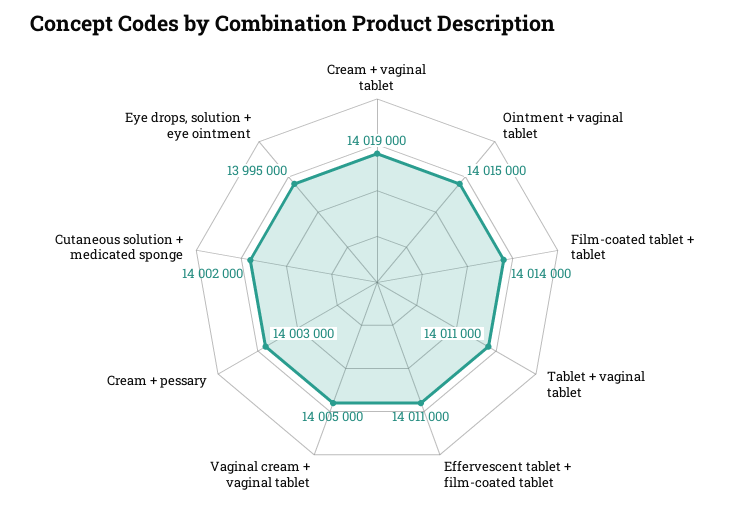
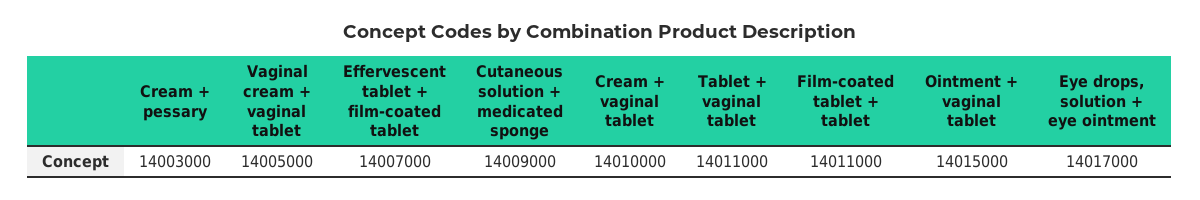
Cream + vaginal tablet: 14019000 -> 14010000
Film-coated tablet + tablet: 14014000 -> 14011000
Effervescent tablet + film-coated tablet: 14011000 -> 14007000
Cutaneous solution + medicated sponge: 14002000 -> 14009000
Eye drops, solution + eye ointment: 13995000 -> 14017000

